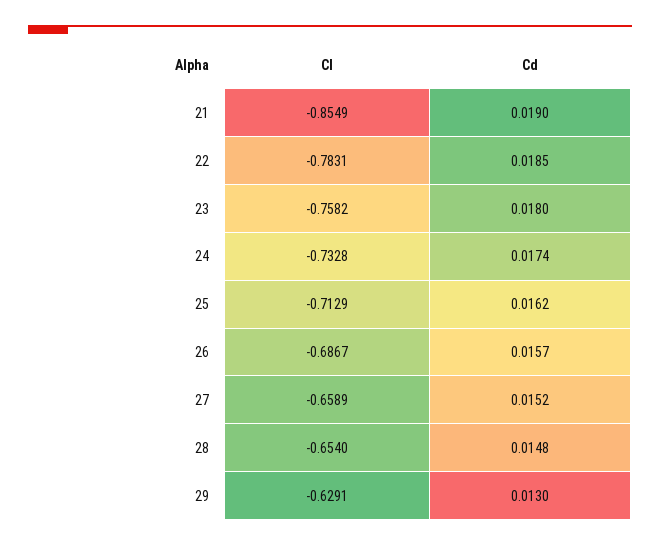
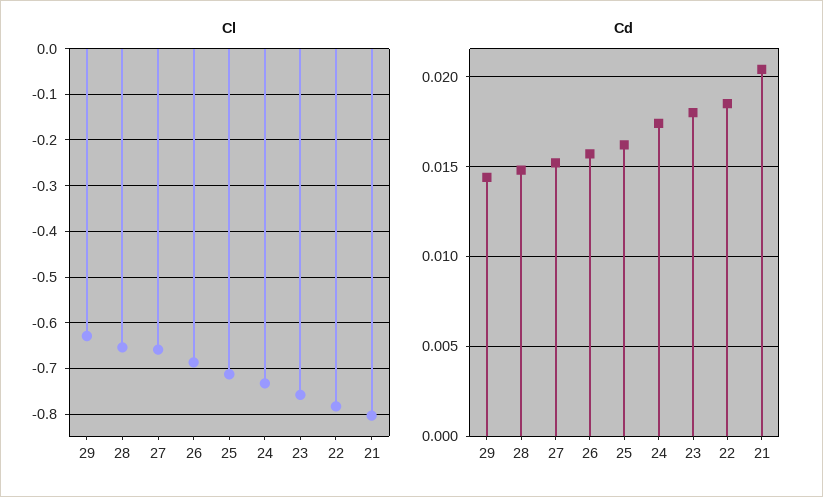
Cl, 21: -0.8549 -> -0.8
Cd, 21: 0.019 -> 0.0205
Cd, 29: 0.013 -> 0.0145

